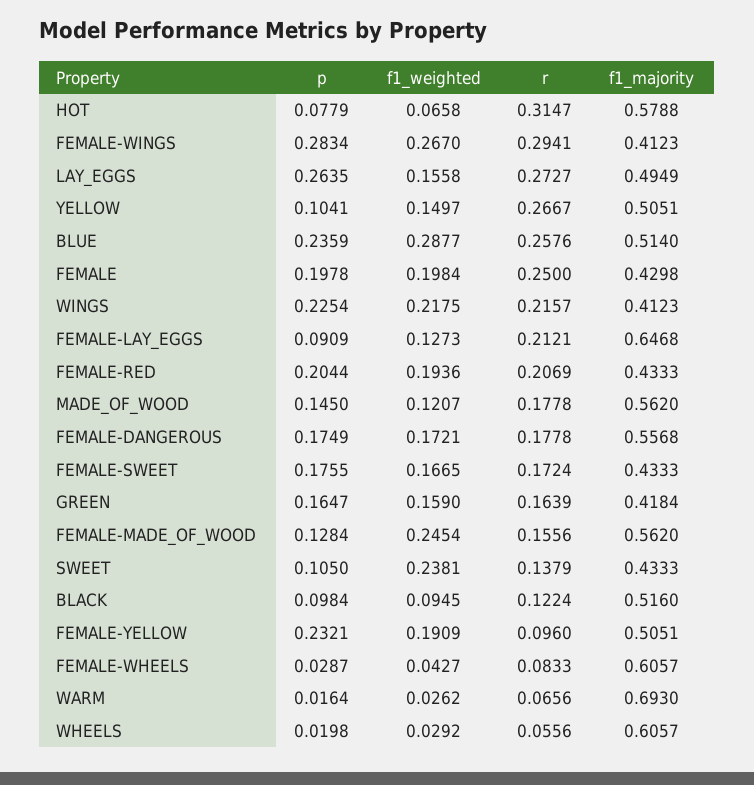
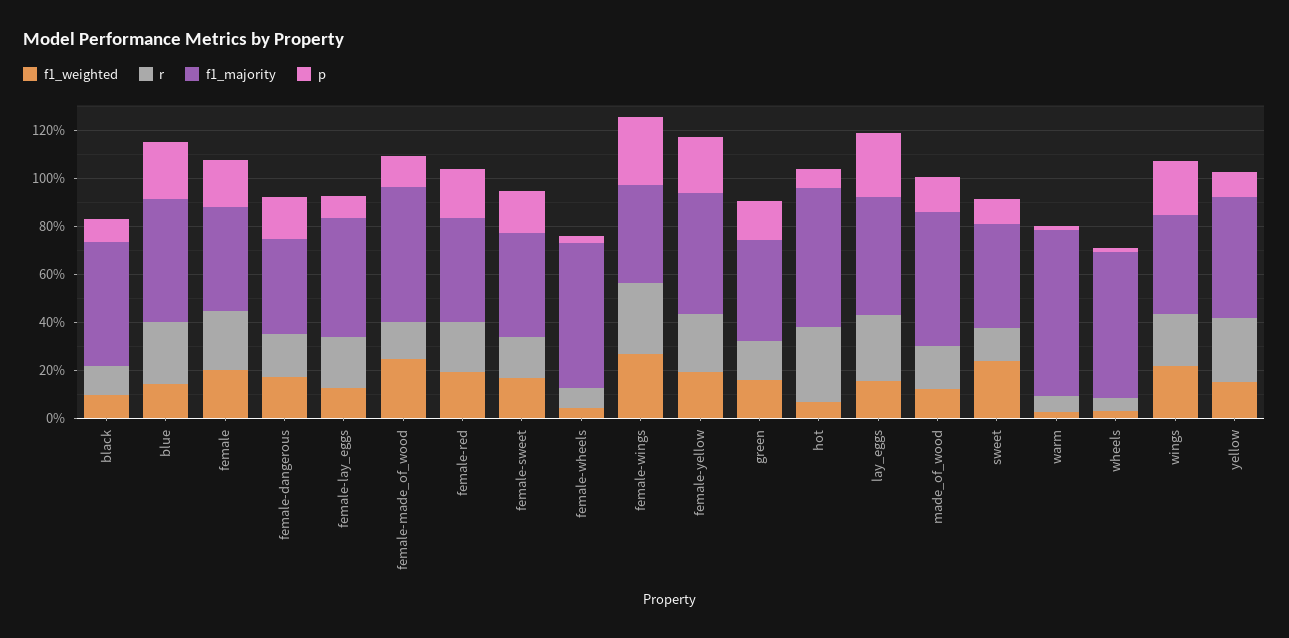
f1_weighted, BLUE: 0.2877 -> 0.15
f1_majority, FEMALE-LAY_EGGS: 0.6468 -> 0.5
f1_majority, FEMALE-DANGEROUS: 0.5568 -> 0.4
r, FEMALE-YELLOW: 0.096 -> 0.25

